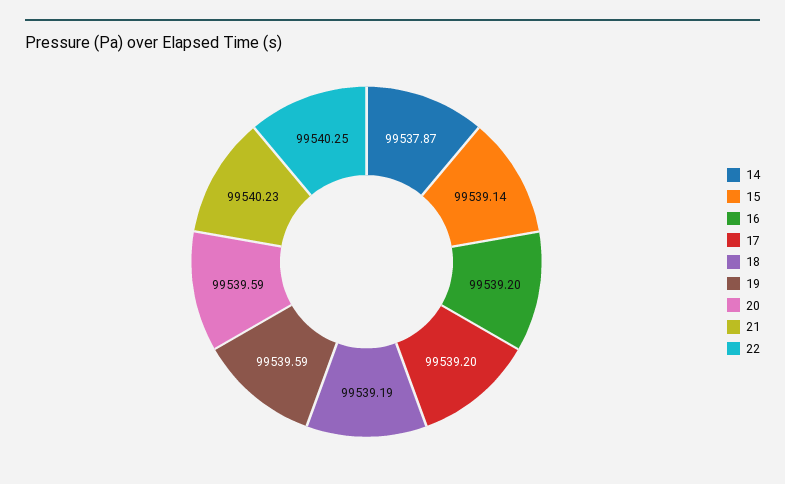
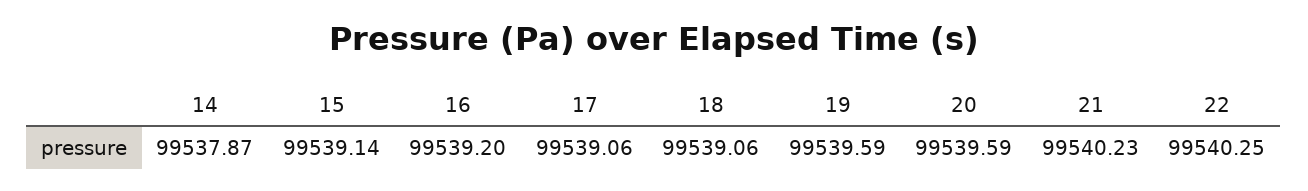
17: 99539.2 -> 99539.06
18: 99539.19 -> 99539.06

